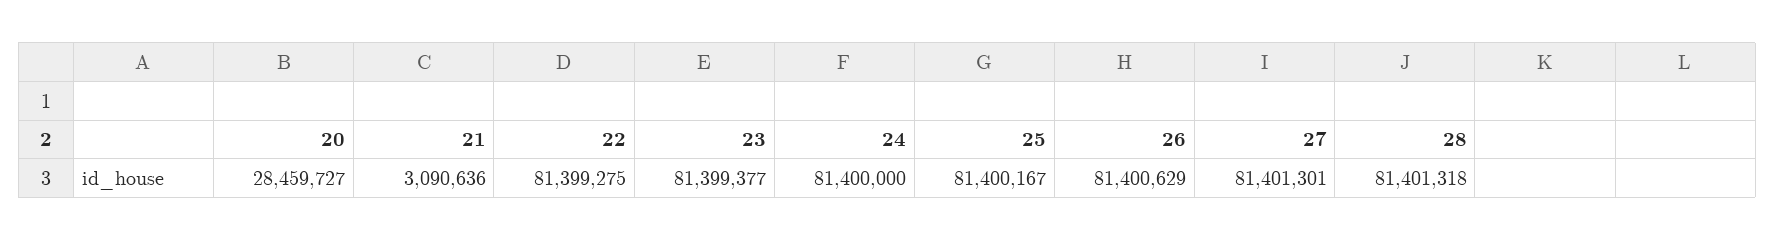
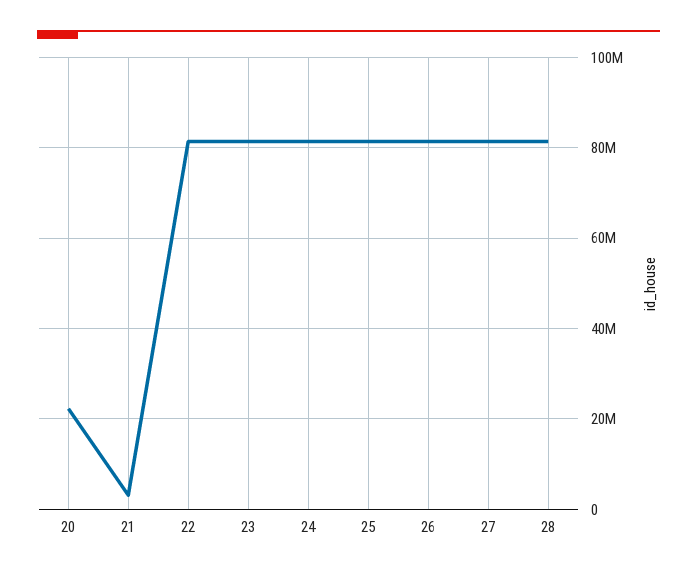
20: 28459727 -> 22000000

